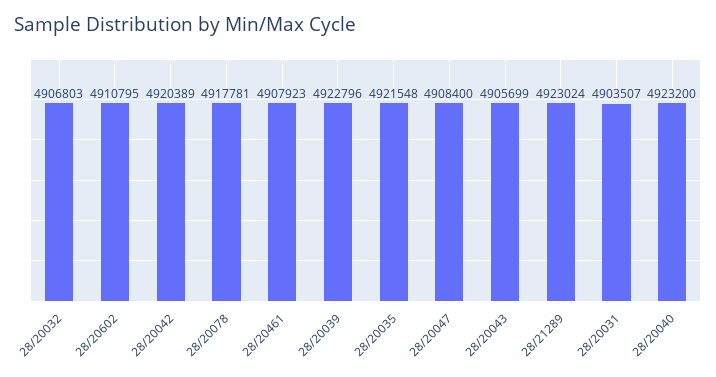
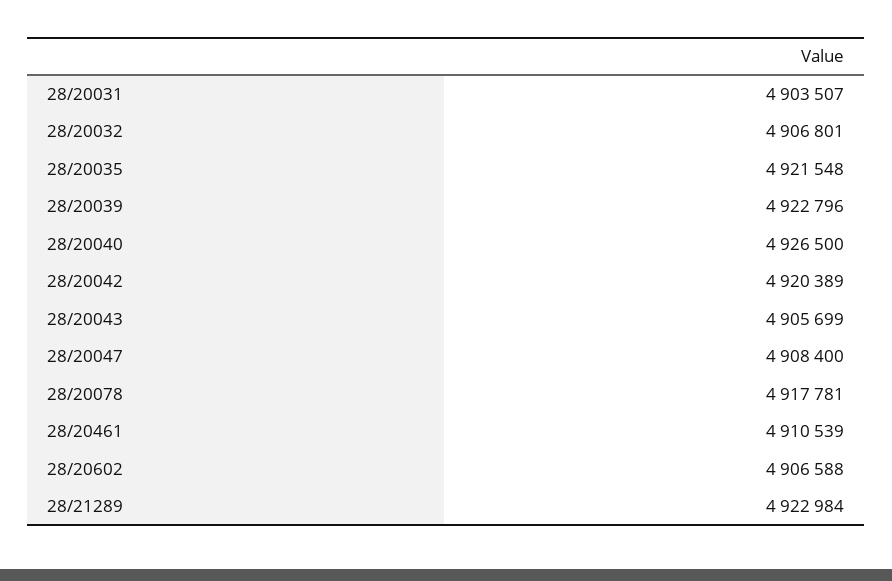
28/20032: 4906803 -> 4906801
28/20602: 4910795 -> 4906588
28/20461: 4907923 -> 4910539
28/21289: 4923024 -> 4922984
28/20040: 4923200 -> 4926500

